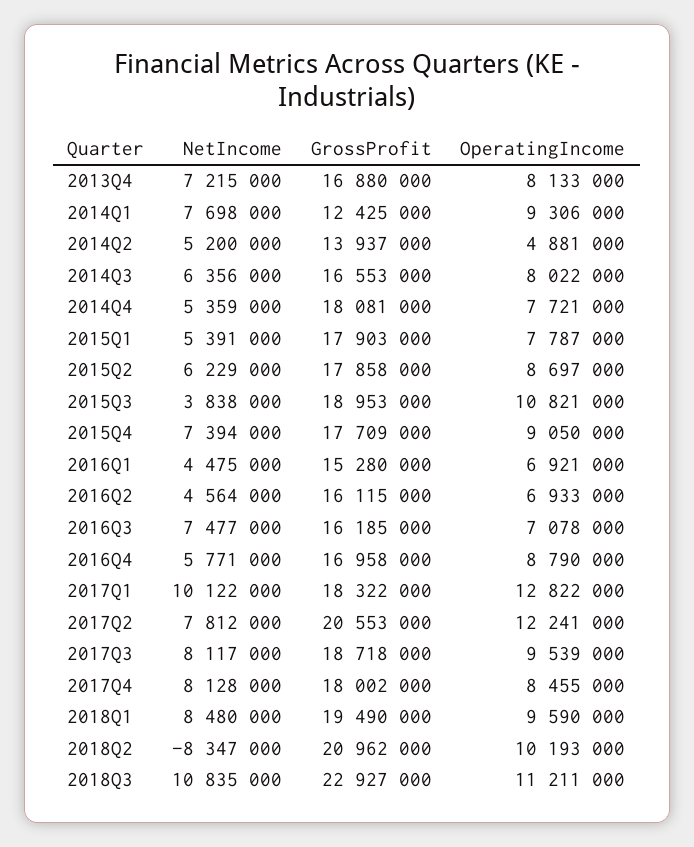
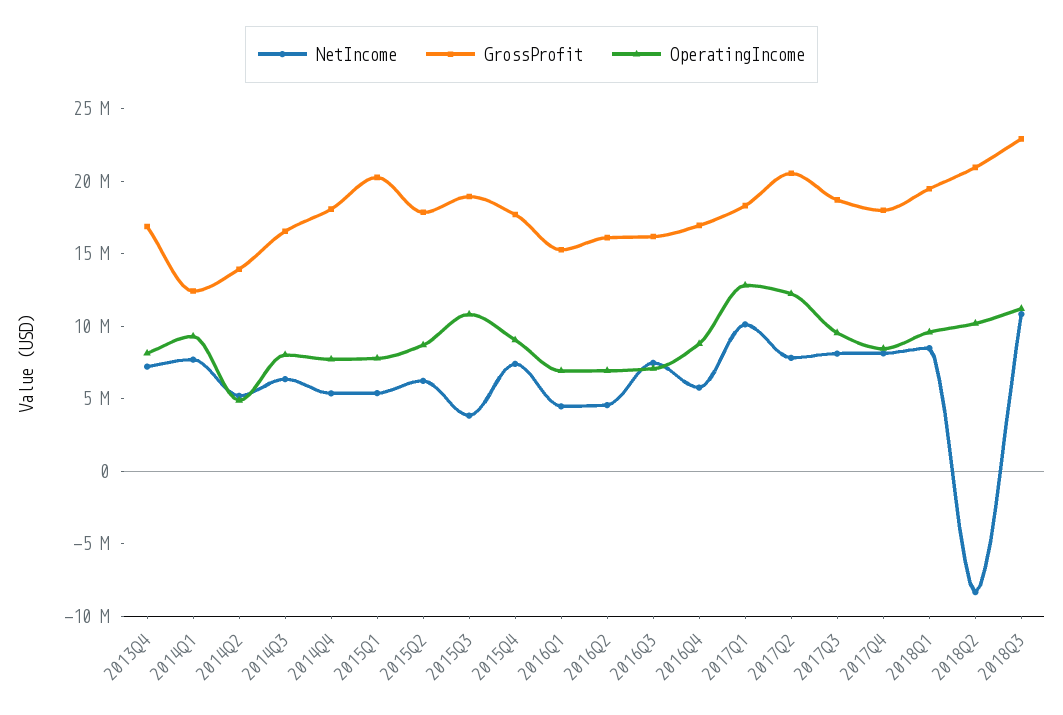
GrossProfit, 2015Q1: 17903000 -> 20000000

